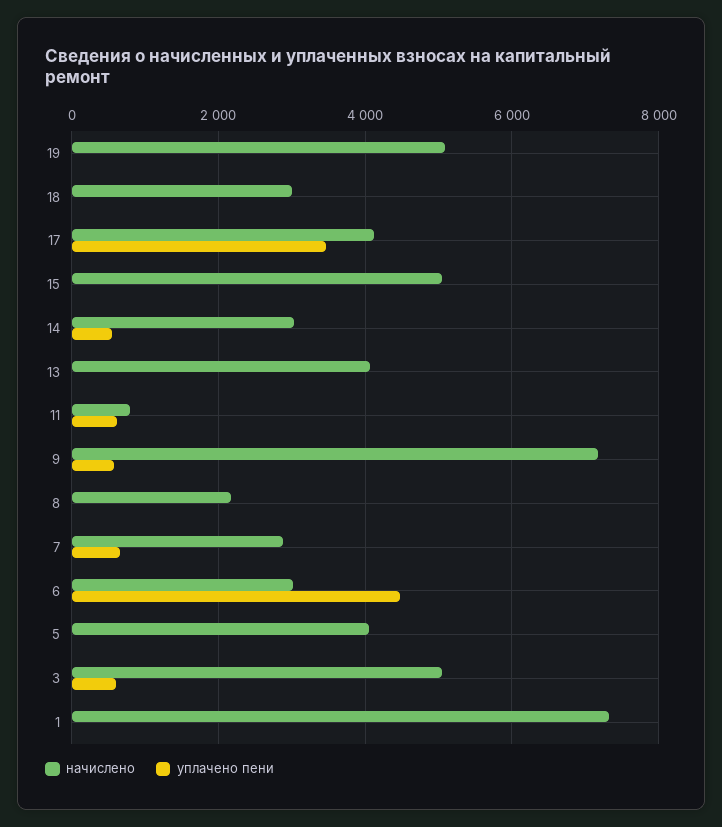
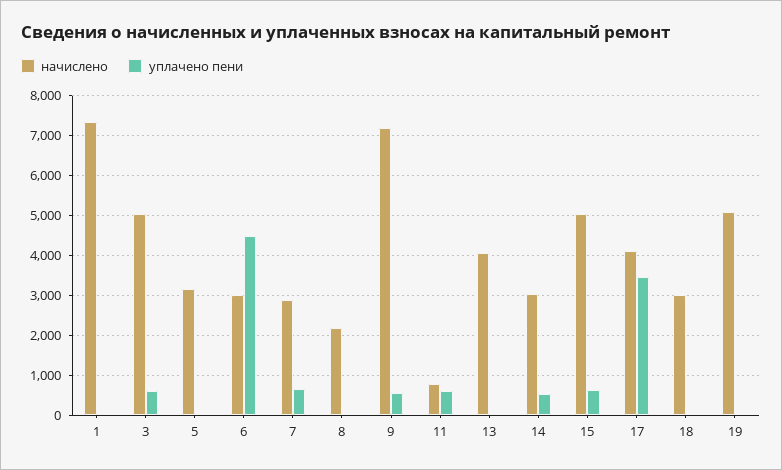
уплачено пени, 15: 0 -> 600
начислено, 5: 4000 -> 3200

